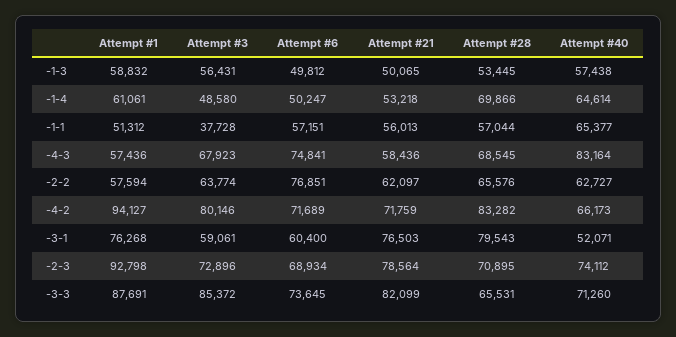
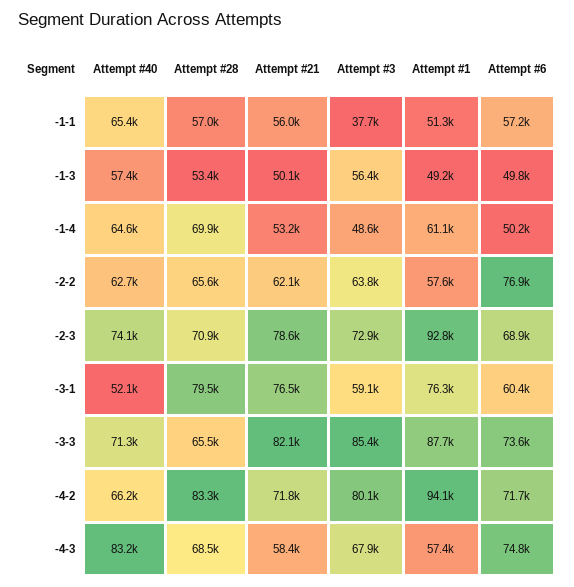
Attempt #1, -1-3: 58832 -> 49200

